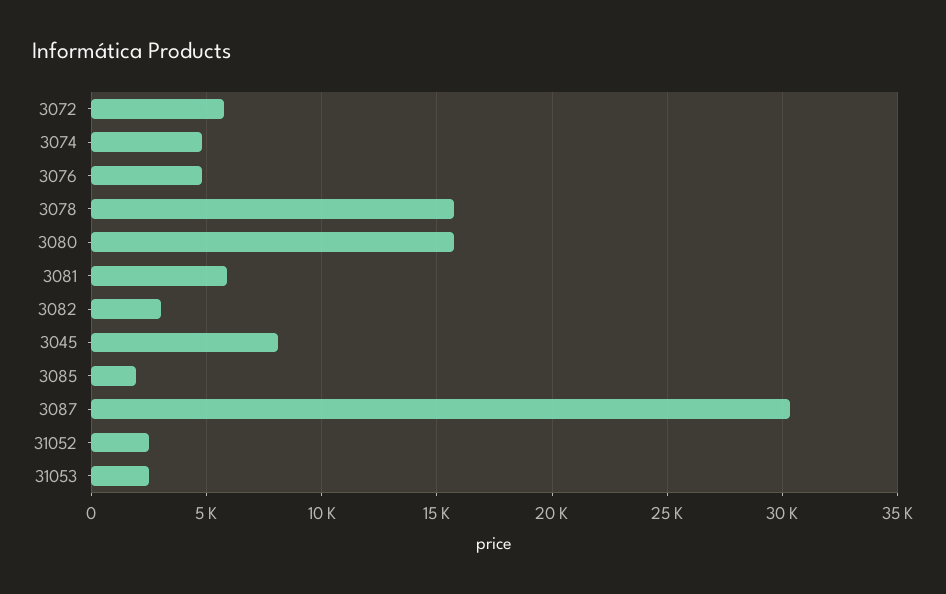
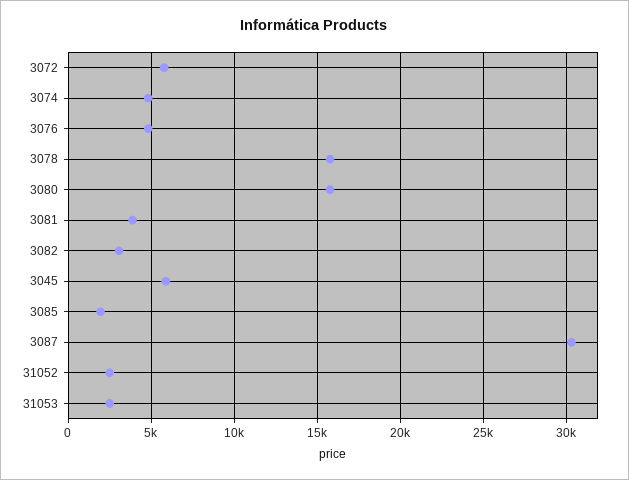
3081: 6000 -> 4000
3045: 8000 -> 6000

